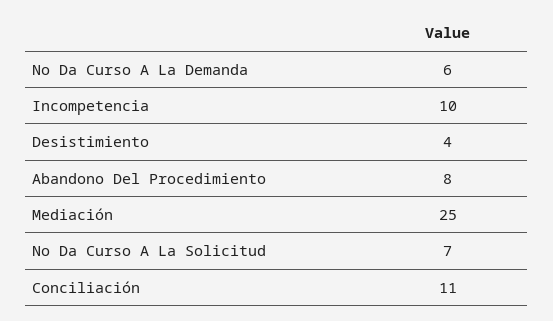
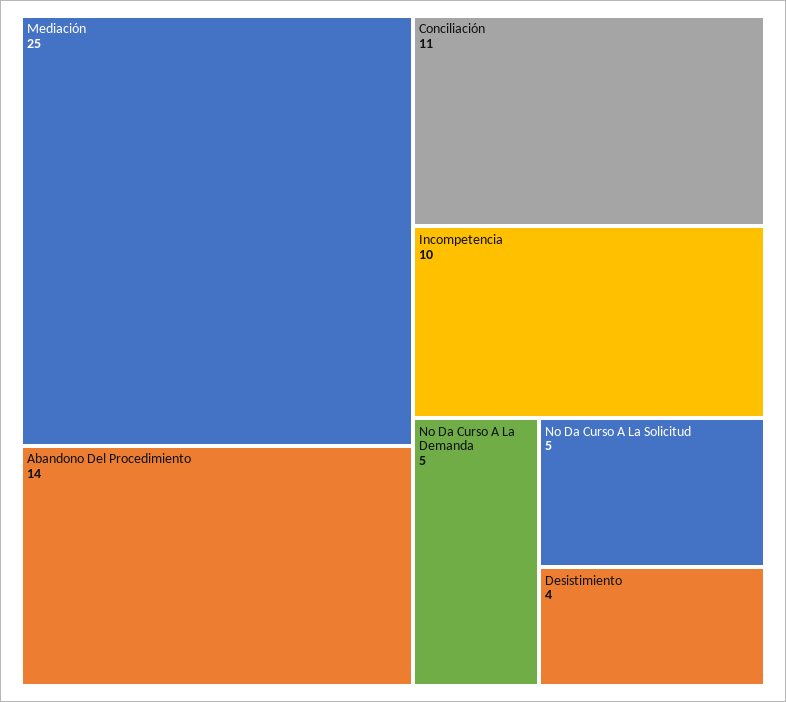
No Da Curso A La Demanda: 6 -> 5
Abandono Del Procedimiento: 8 -> 14
No Da Curso A La Solicitud: 7 -> 5

